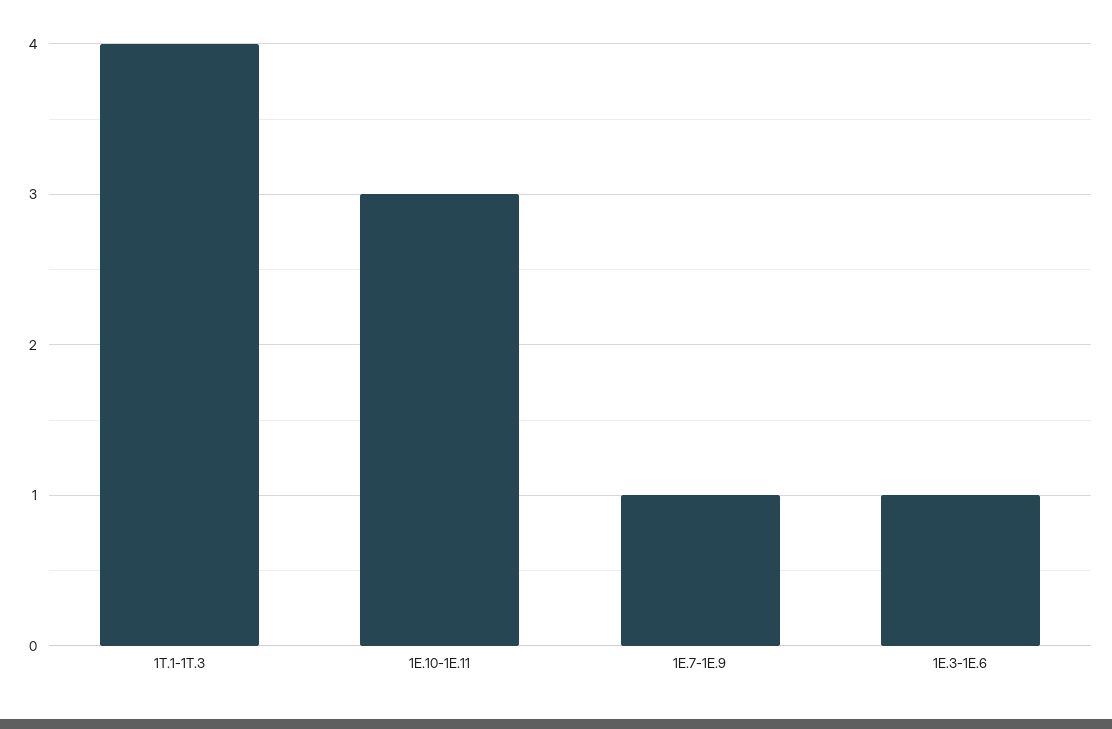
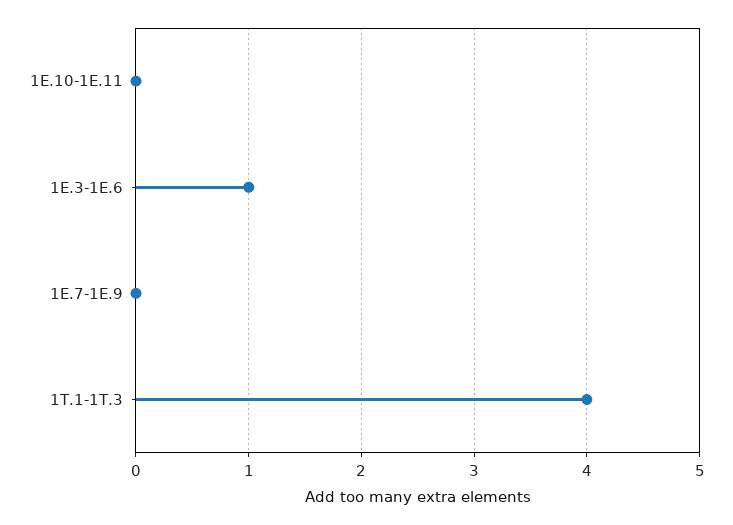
1E.10-1E.11: 3 -> 0
1E.7-1E.9: 1 -> 0

